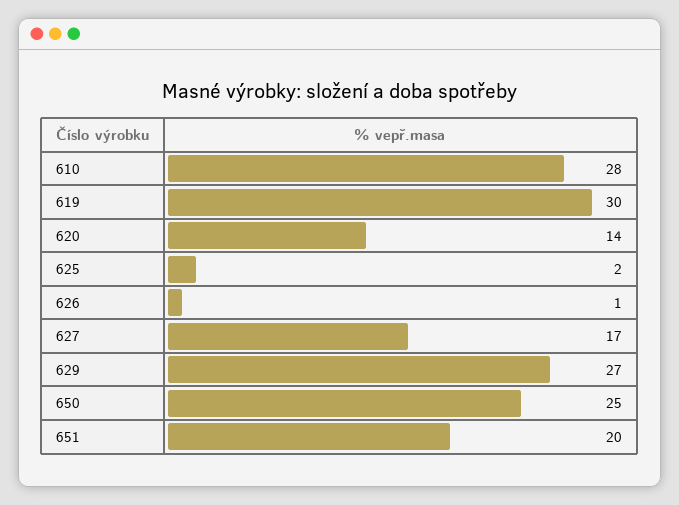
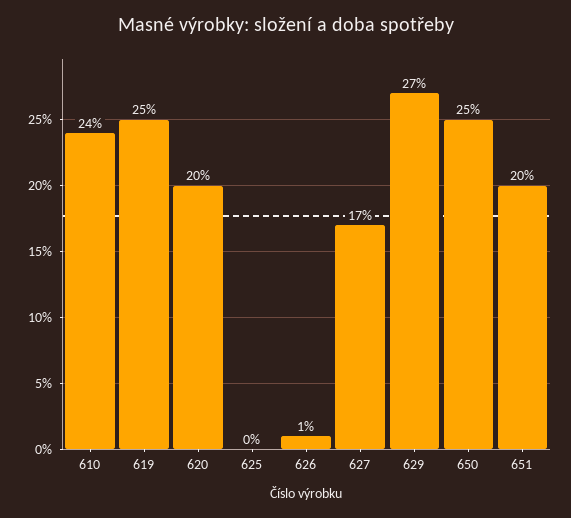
610: 28 -> 24
619: 30 -> 25
620: 14 -> 20
625: 2 -> 0

